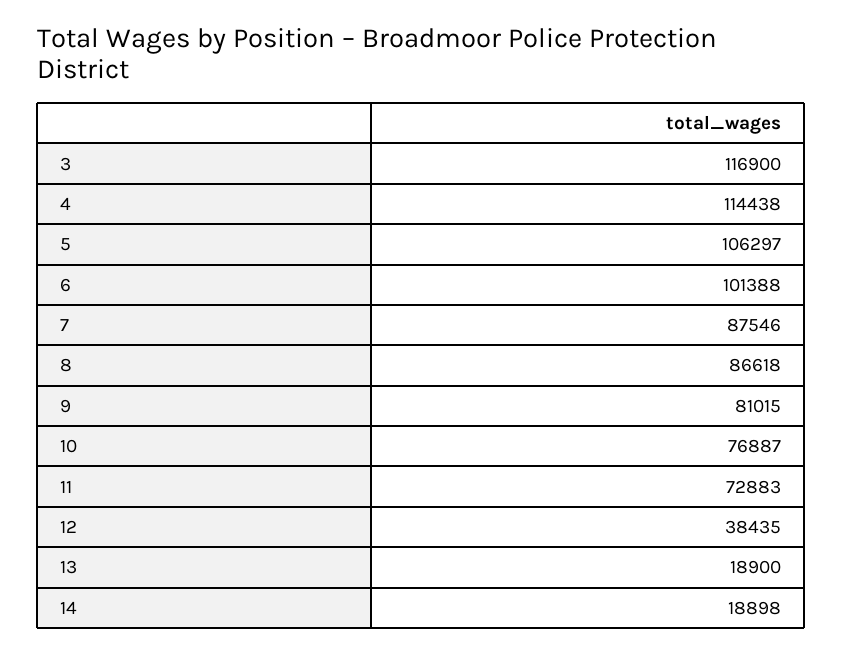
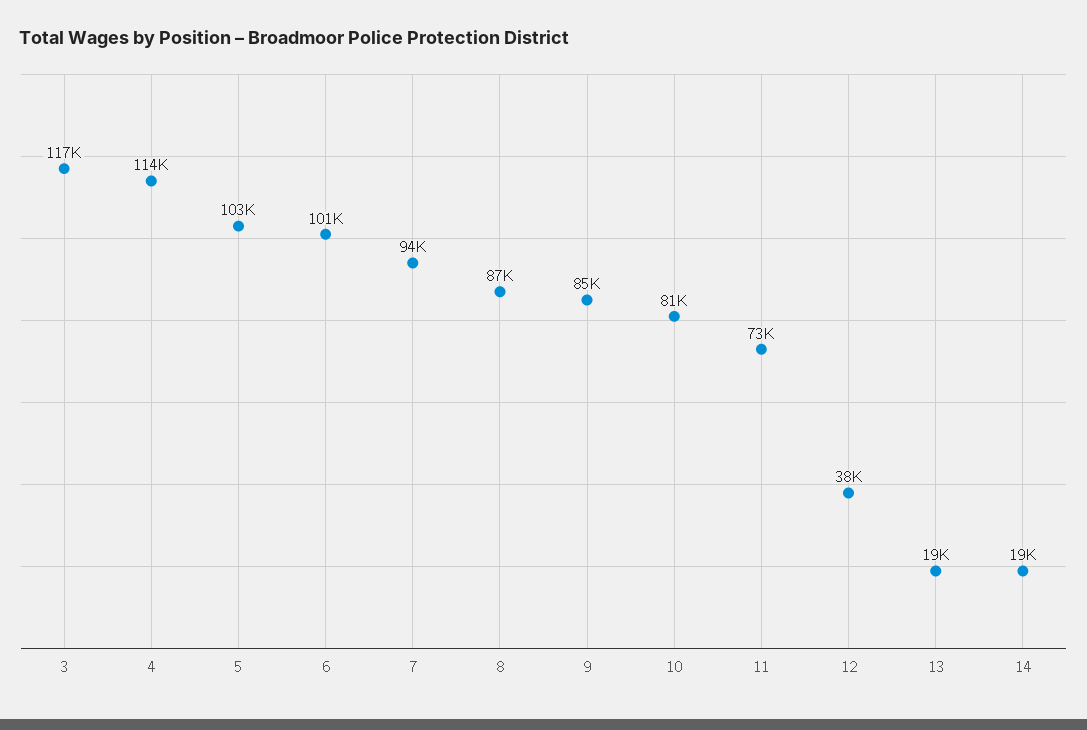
5: 106297 -> 103000
7: 87546 -> 94000
9: 81015 -> 85000
10: 76887 -> 81000

